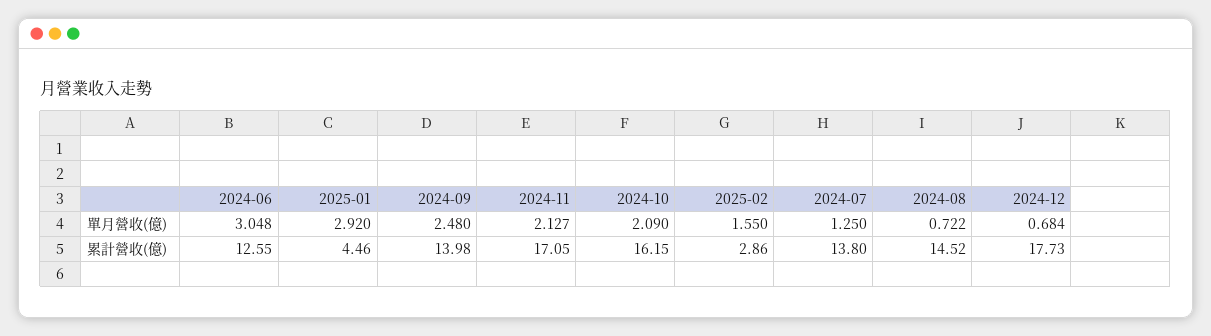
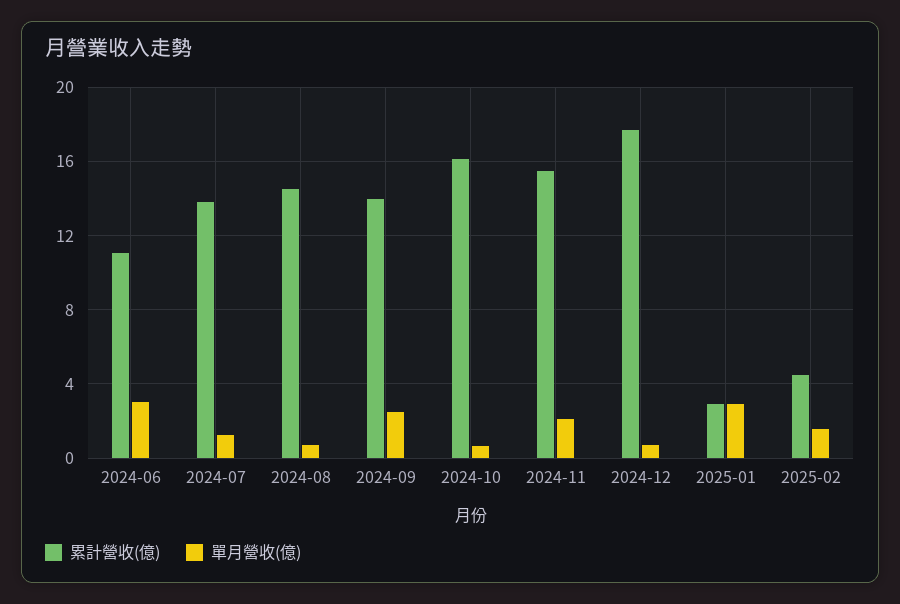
單月營收(億), 2024-10: 2.09 -> 0.5
累計營收(億), 2024-06: 12.55 -> 11
累計營收(億), 2025-01: 4.46 -> 3
累計營收(億), 2024-11: 17.05 -> 15.5
累計營收(億), 2025-02: 2.86 -> 4.5

